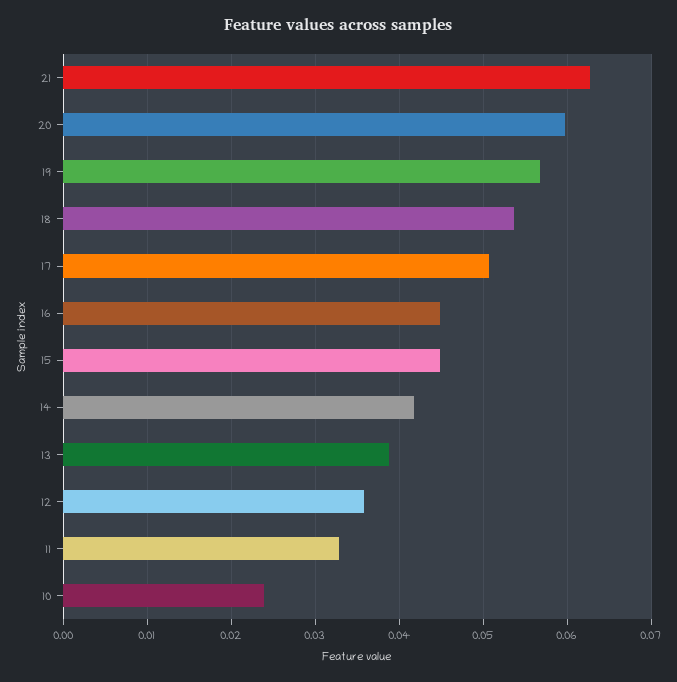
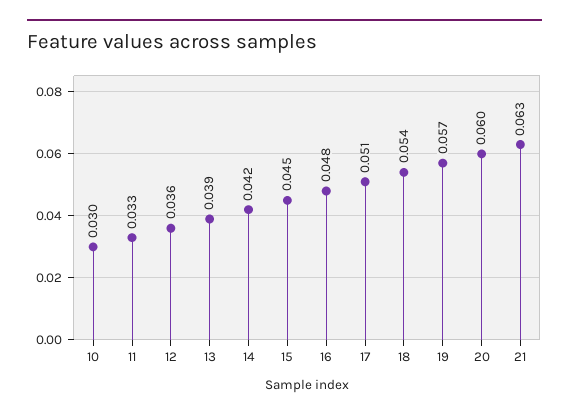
16: 0.045 -> 0.048
10: 0.024 -> 0.03

